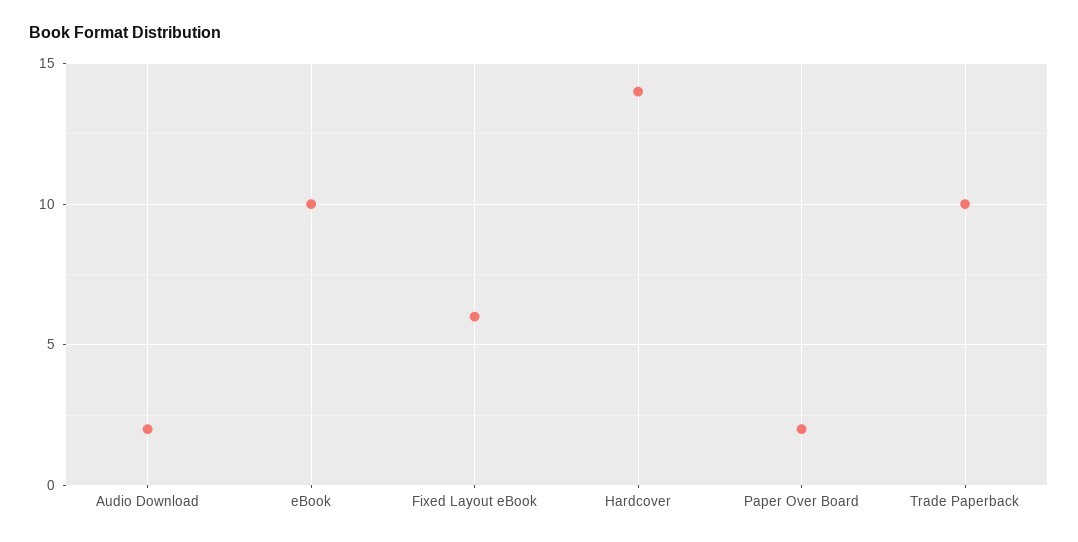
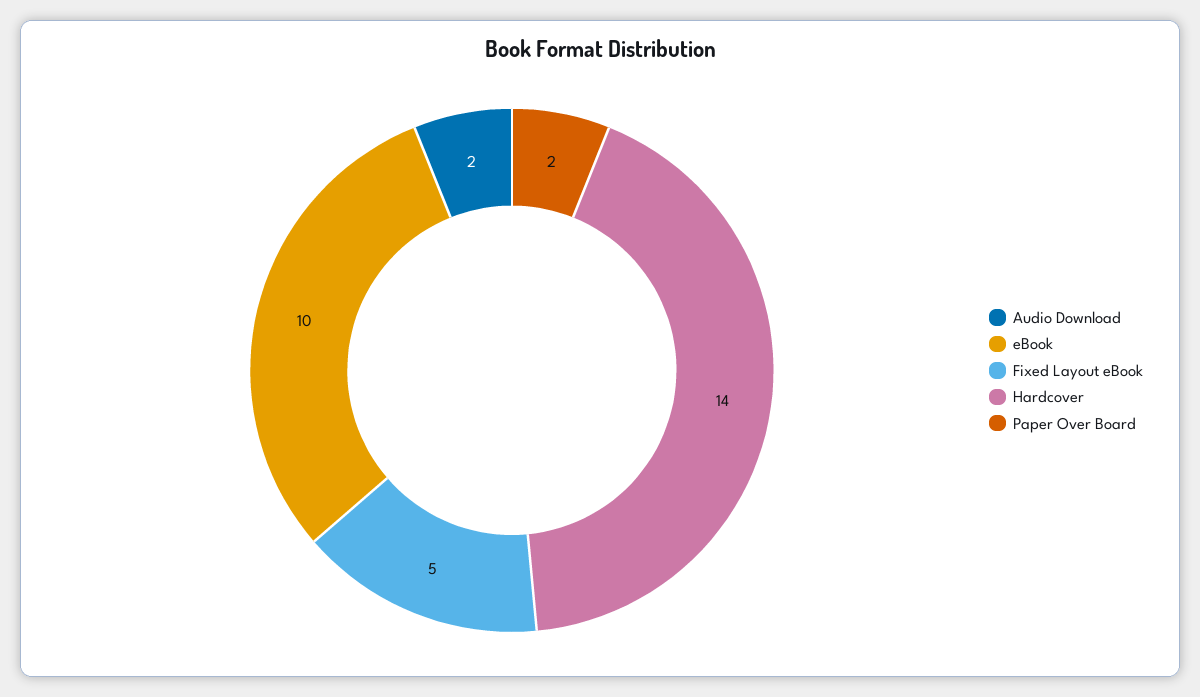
Fixed Layout eBook: 6 -> 5
Trade Paperback: 10 -> none

